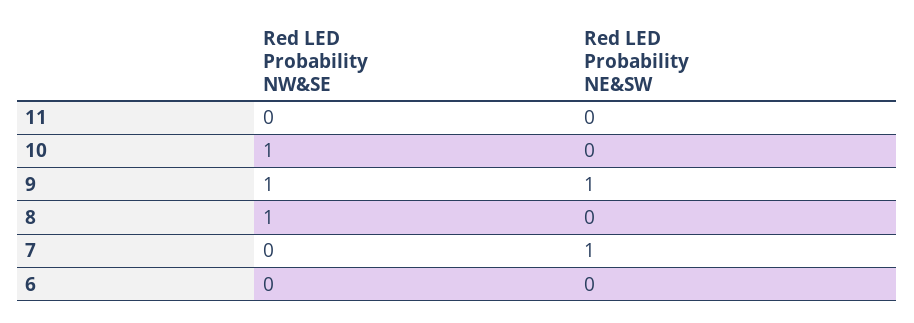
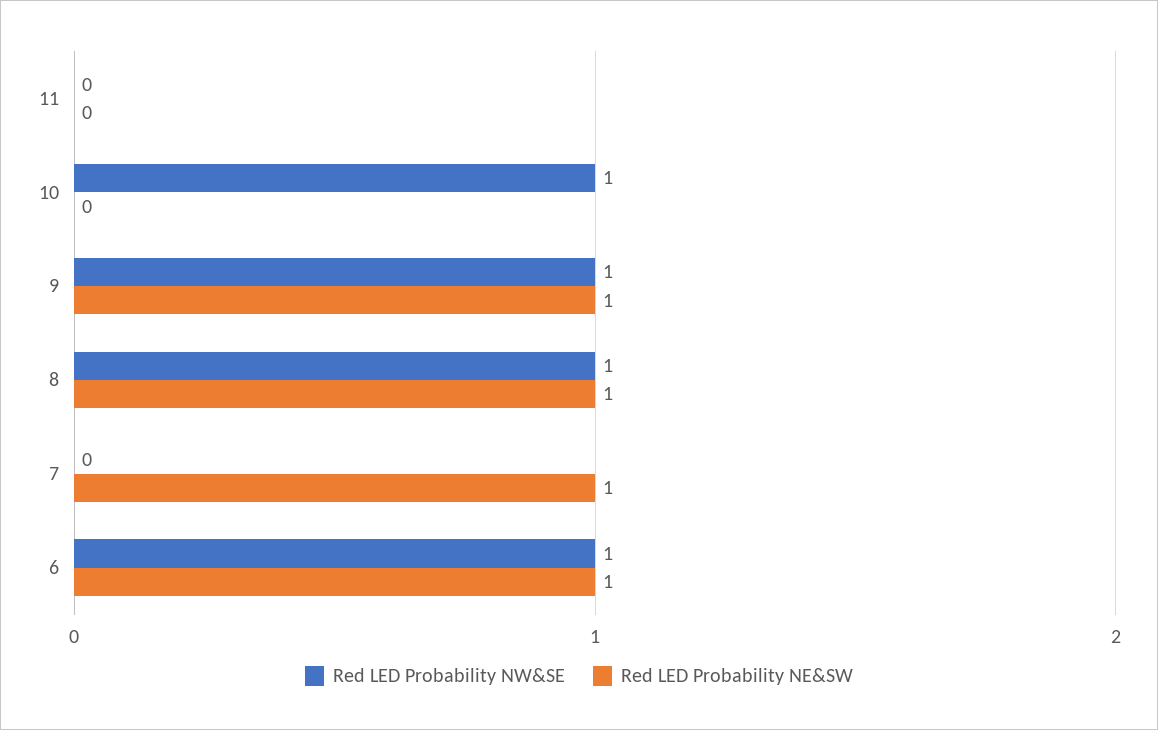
Red LED Probability NE&SW, 8: 0 -> 1
Red LED Probability NW&SE, 6: 0 -> 1
Red LED Probability NE&SW, 6: 0 -> 1

